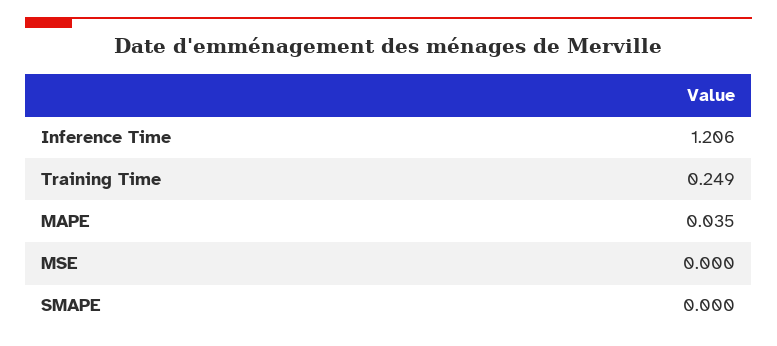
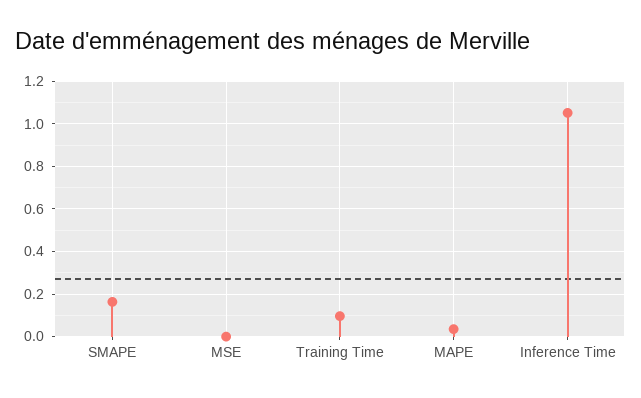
Inference Time: 1.206 -> 1.05
Training Time: 0.249 -> 0.1
SMAPE: 0 -> 0.15

